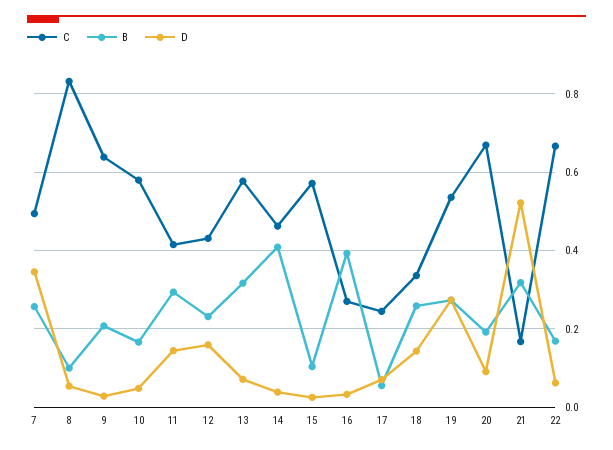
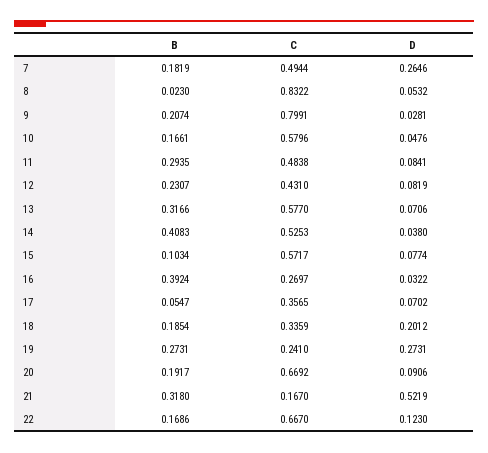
B, 7: 0.26 -> 0.1819
D, 7: 0.34 -> 0.2646
B, 8: 0.1 -> 0.023
C, 9: 0.64 -> 0.7991
C, 11: 0.42 -> 0.4838
D, 11: 0.14 -> 0.0841
D, 12: 0.16 -> 0.0819
C, 14: 0.46 -> 0.5253
D, 15: 0.02 -> 0.0774
C, 17: 0.24 -> 0.3565
B, 18: 0.26 -> 0.1854
D, 18: 0.14 -> 0.2012
C, 19: 0.54 -> 0.241
D, 22: 0.06 -> 0.123

